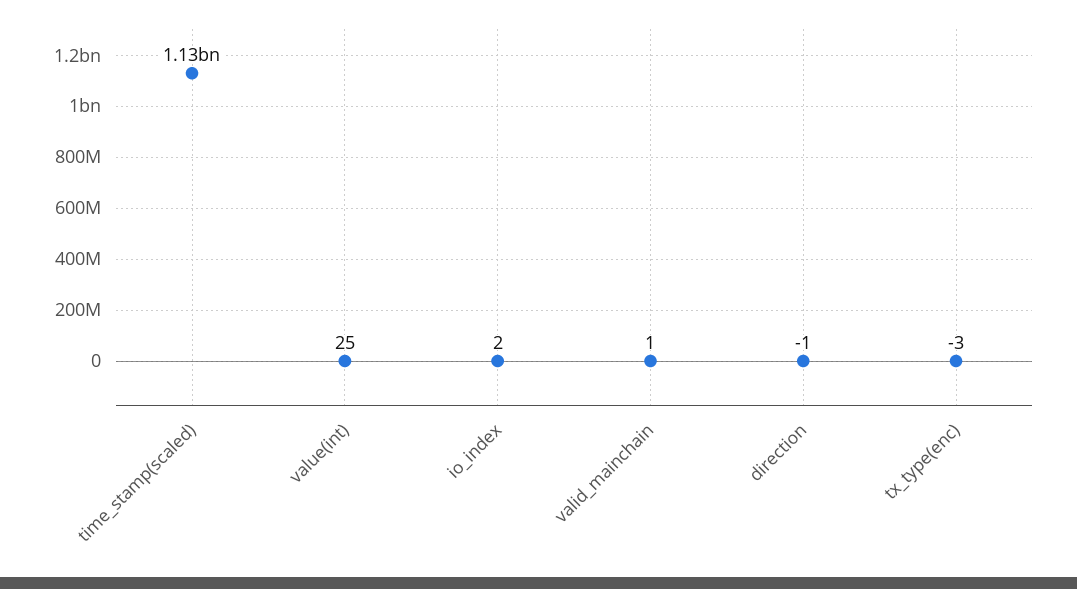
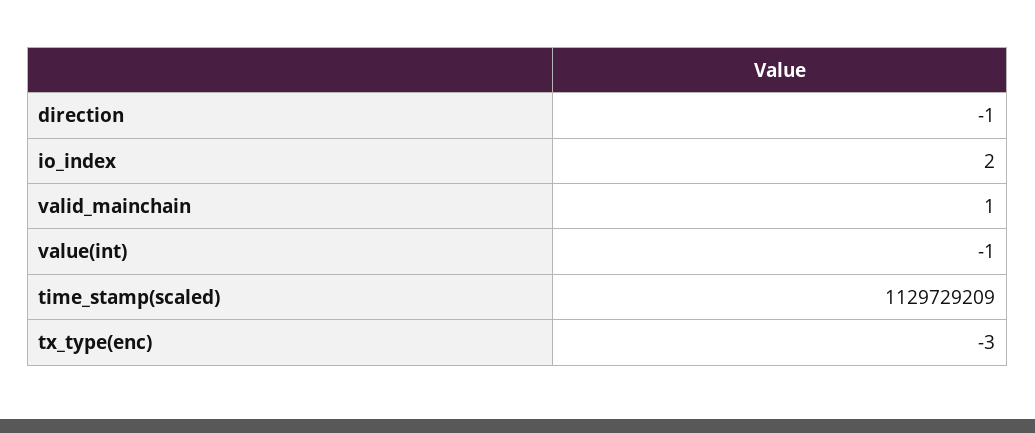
value(int): 25 -> -1

